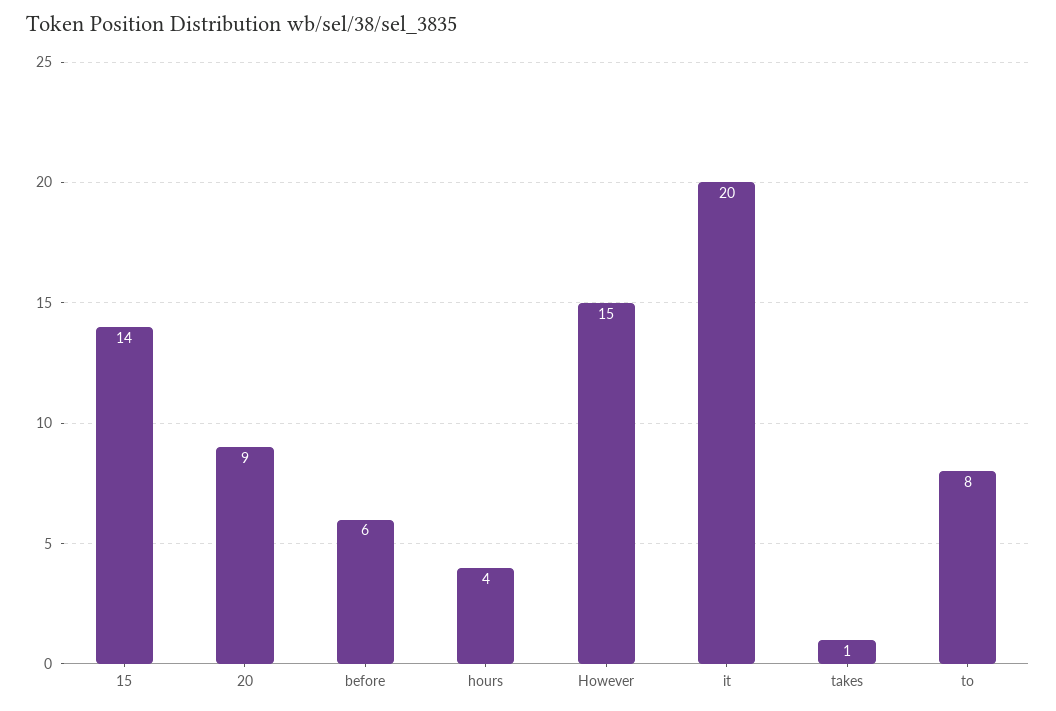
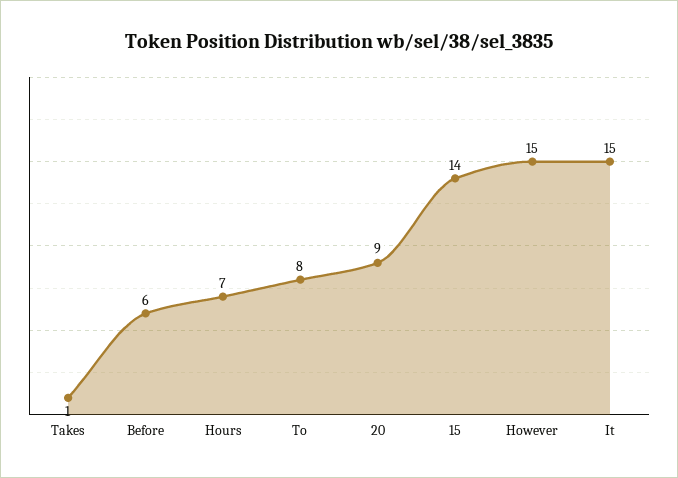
hours: 4 -> 7
it: 20 -> 15

